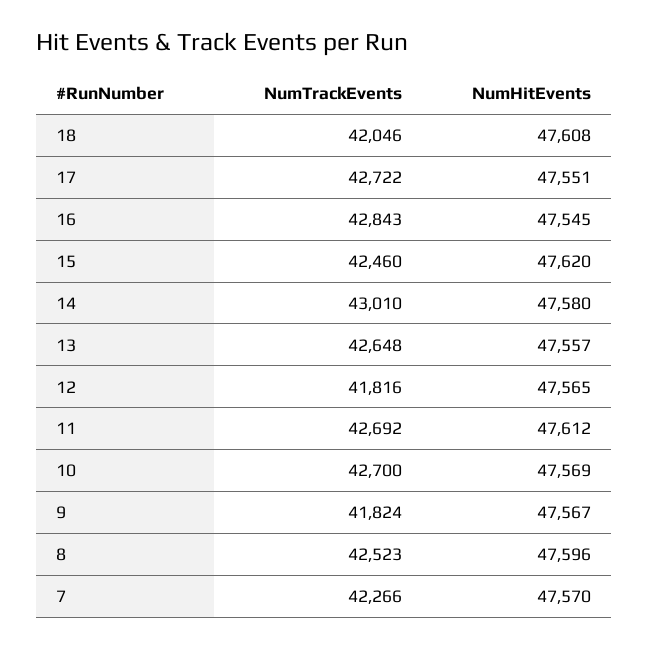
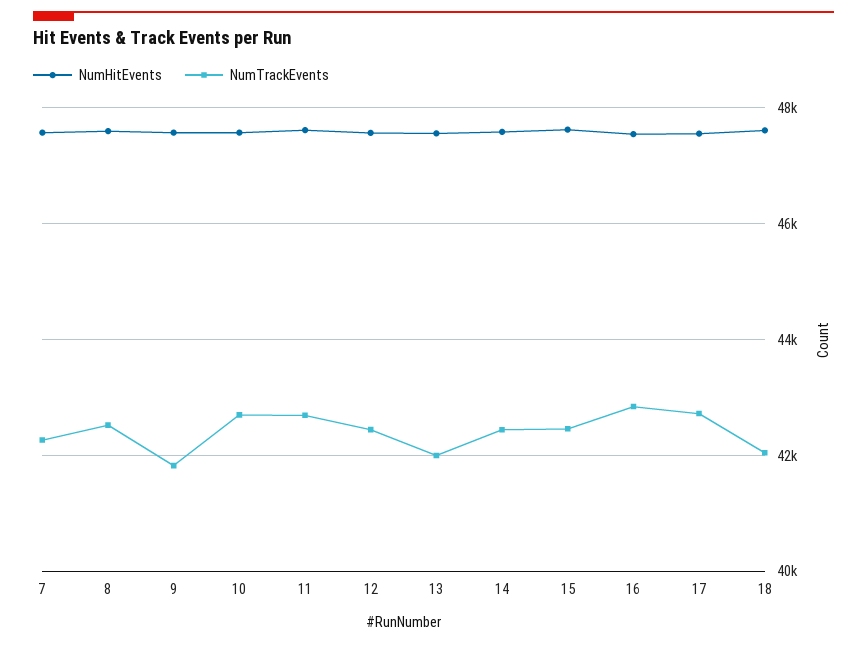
NumTrackEvents, 14: 43010 -> 42400
NumTrackEvents, 13: 42648 -> 42000
NumTrackEvents, 12: 41816 -> 42400

